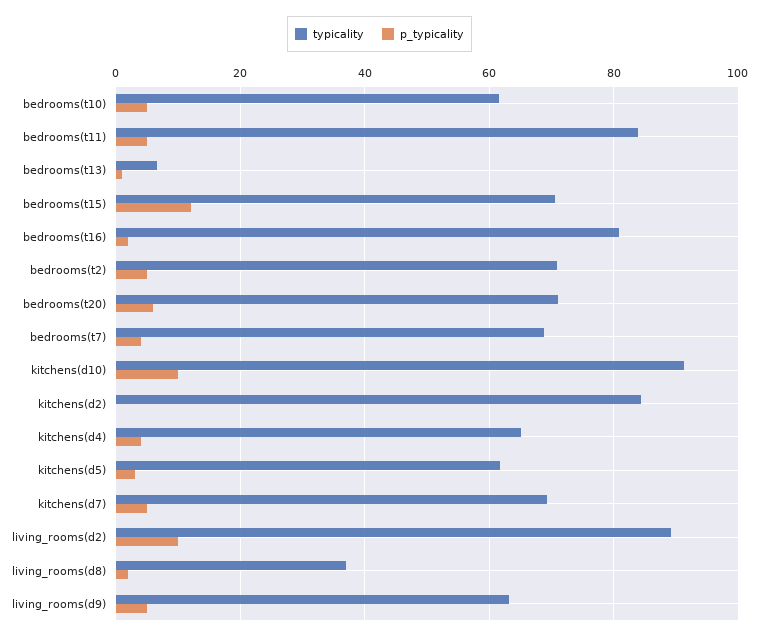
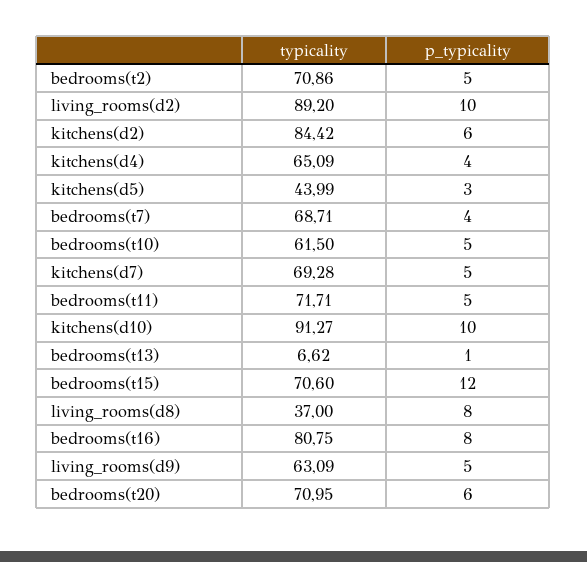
typicality, bedrooms(t11): 84 -> 71.71
p_typicality, bedrooms(t16): 2 -> 8
p_typicality, kitchens(d2): 0 -> 6
typicality, kitchens(d5): 62 -> 43.99
p_typicality, living_rooms(d8): 2 -> 8

